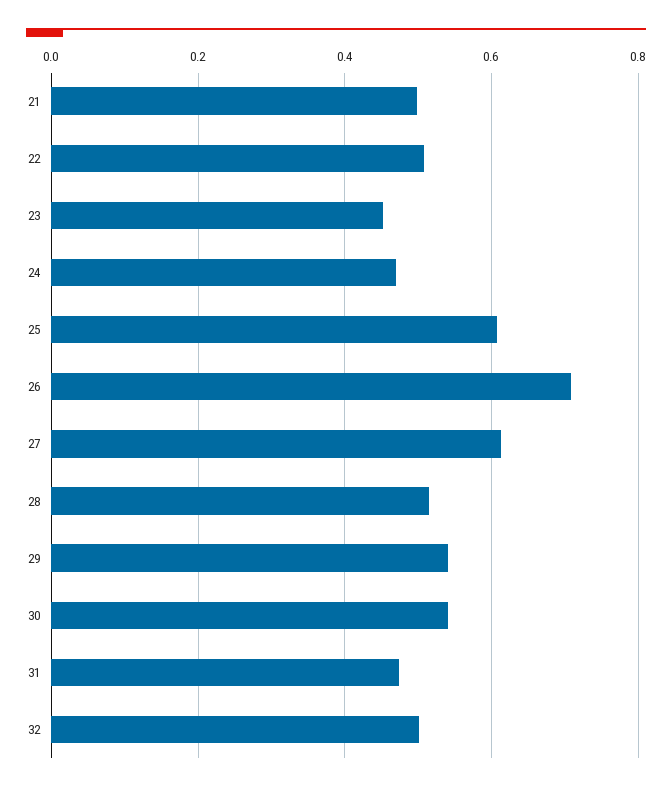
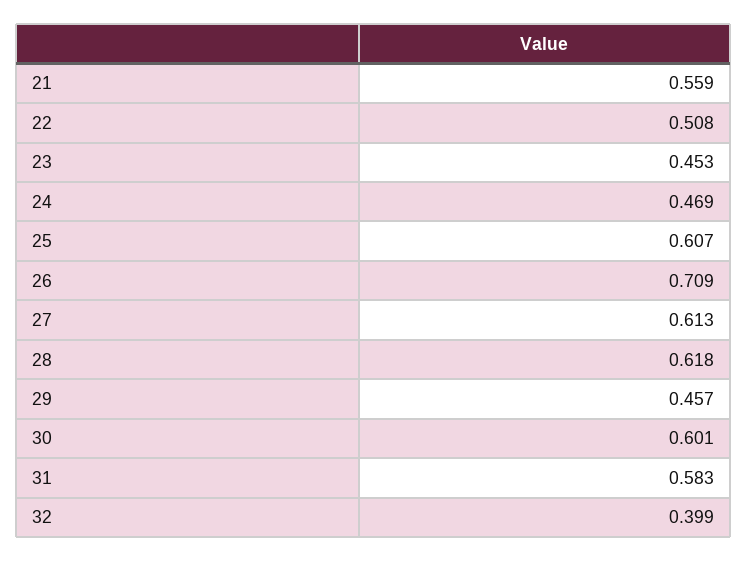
21: 0.5 -> 0.559
28: 0.52 -> 0.618
29: 0.54 -> 0.457
30: 0.54 -> 0.601
31: 0.48 -> 0.583
32: 0.5 -> 0.399

